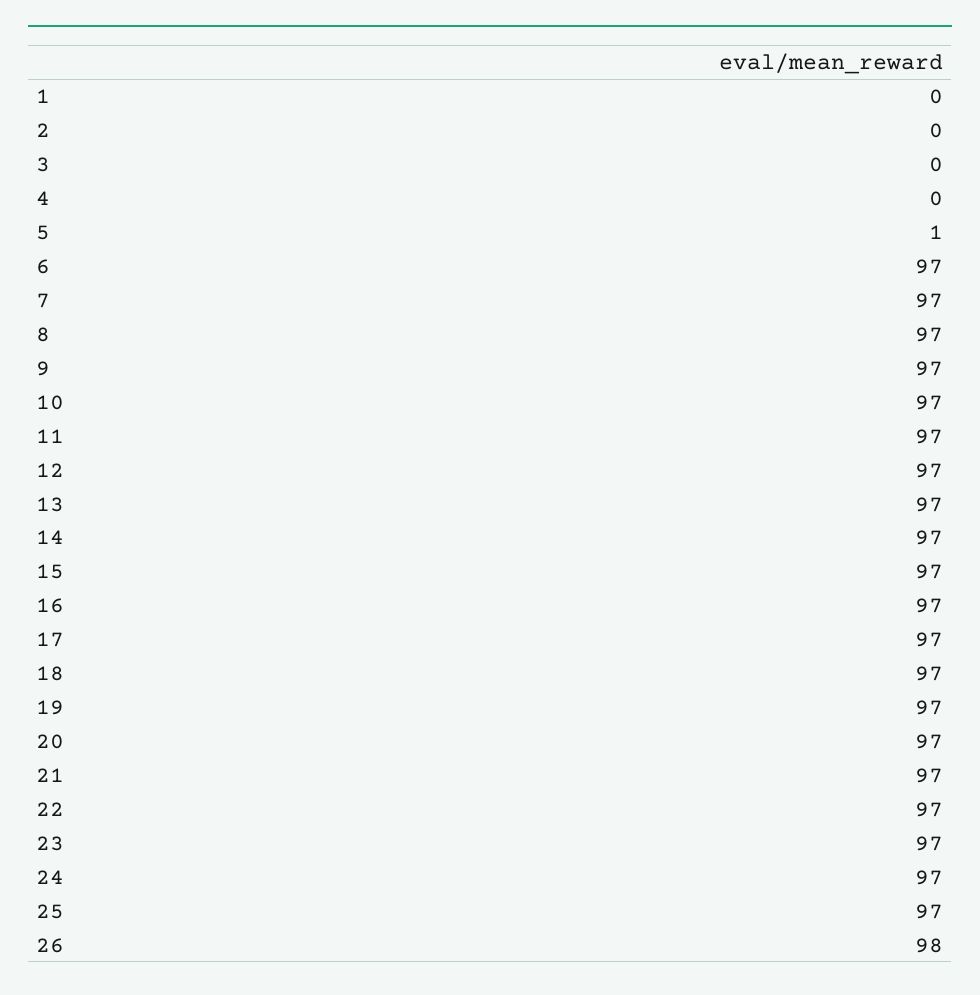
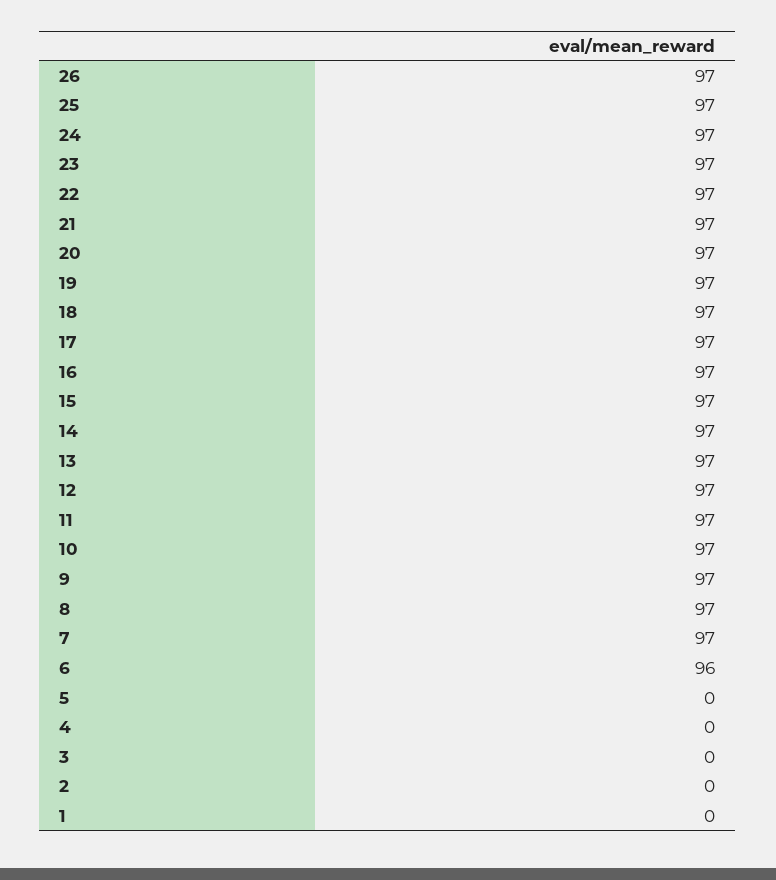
5: 1 -> 0
6: 97 -> 96
26: 98 -> 97

